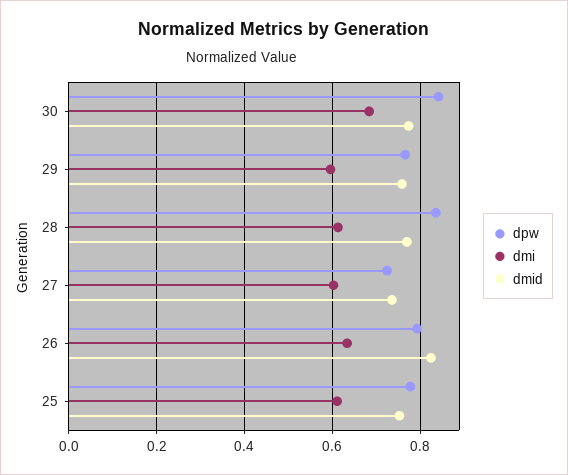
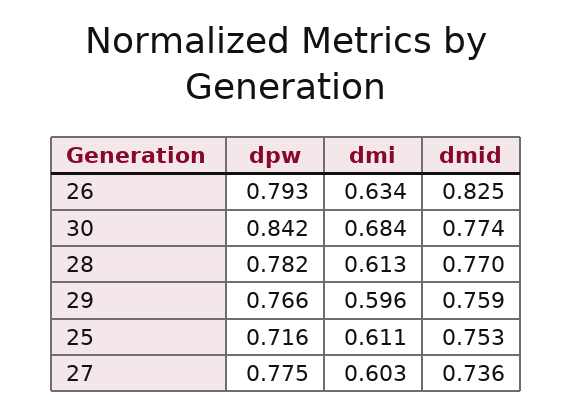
dpw, 28: 0.84 -> 0.782
dpw, 27: 0.72 -> 0.775
dpw, 25: 0.78 -> 0.716

